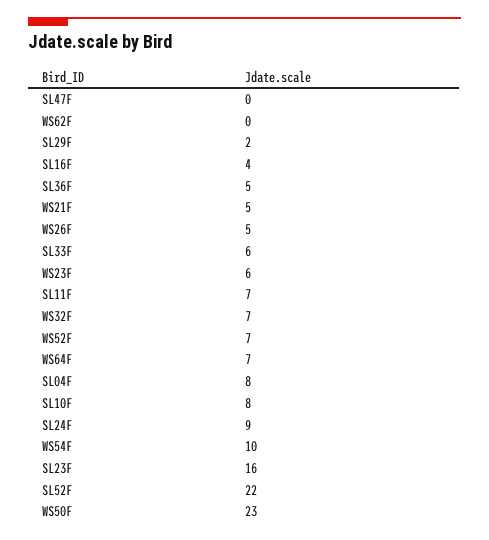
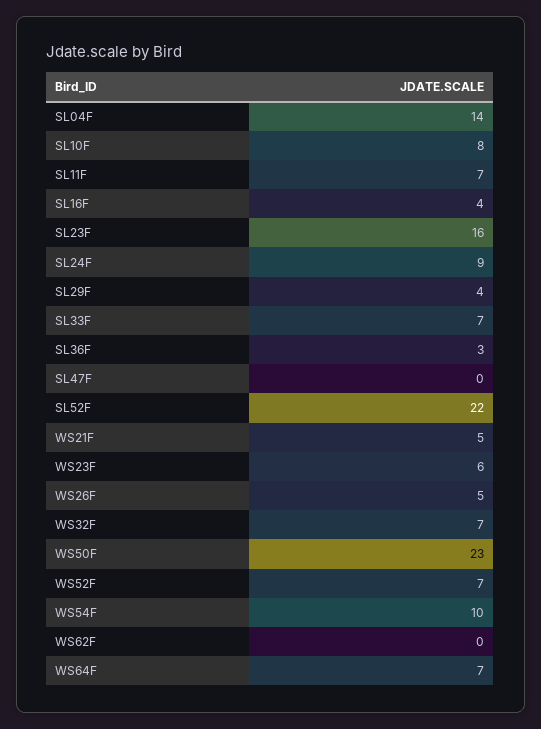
SL29F: 2 -> 4
SL36F: 5 -> 3
SL33F: 6 -> 7
SL04F: 8 -> 14

